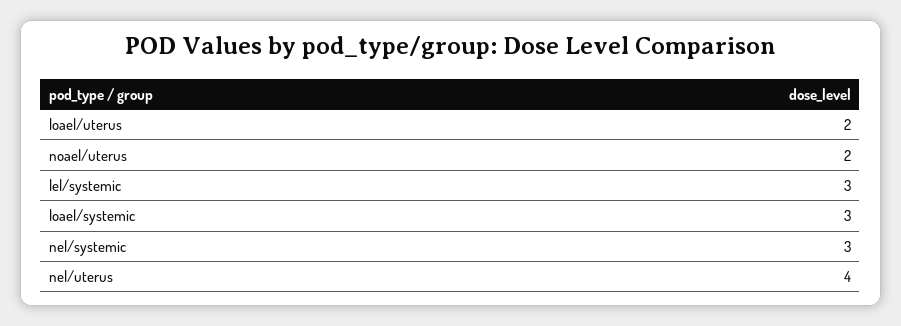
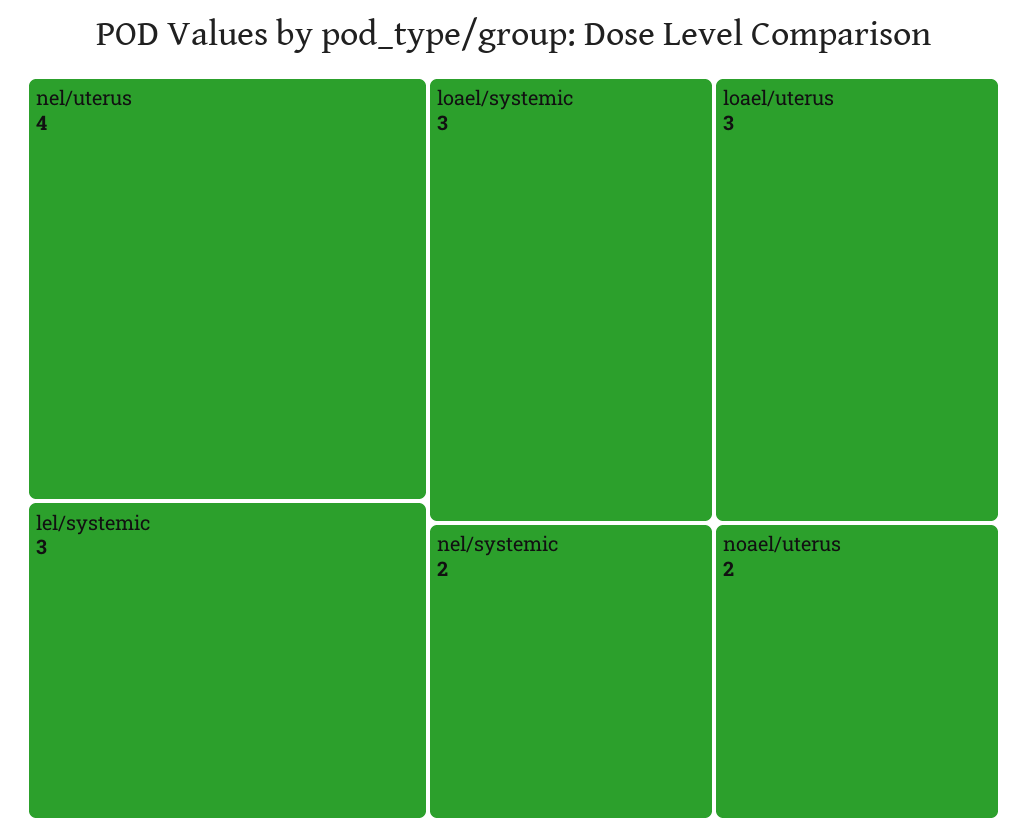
loael/uterus: 2 -> 3
nel/systemic: 3 -> 2

